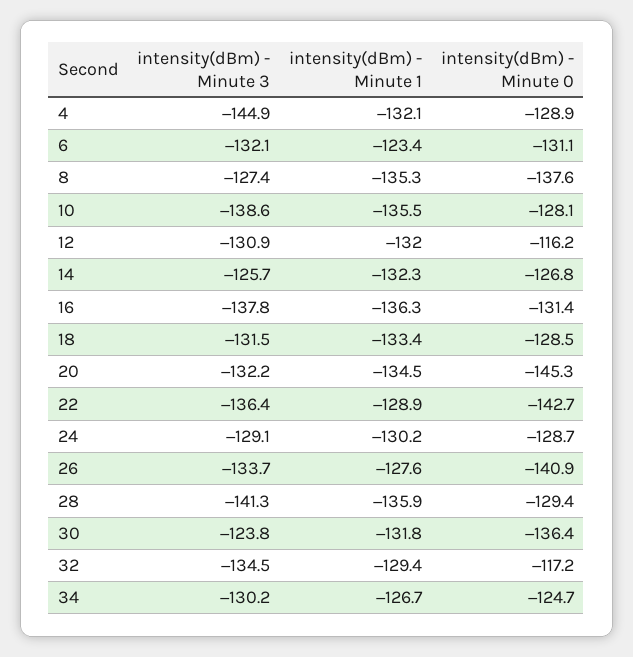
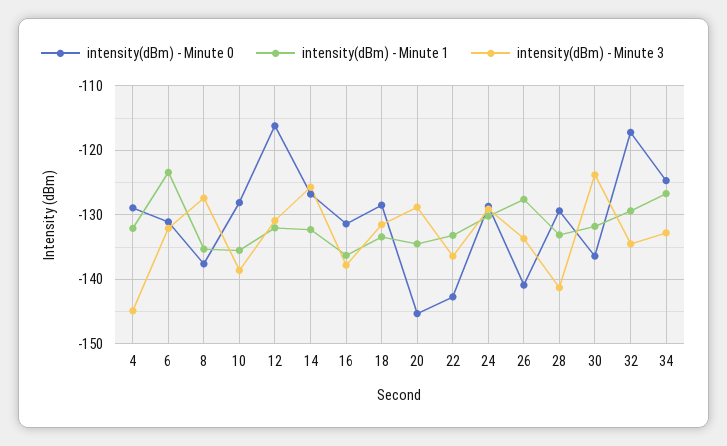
intensity(dBm) - Minute 3, 20: -132.2 -> -129
intensity(dBm) - Minute 1, 22: -128.9 -> -133
intensity(dBm) - Minute 1, 28: -135.9 -> -133
intensity(dBm) - Minute 3, 34: -130.2 -> -133

